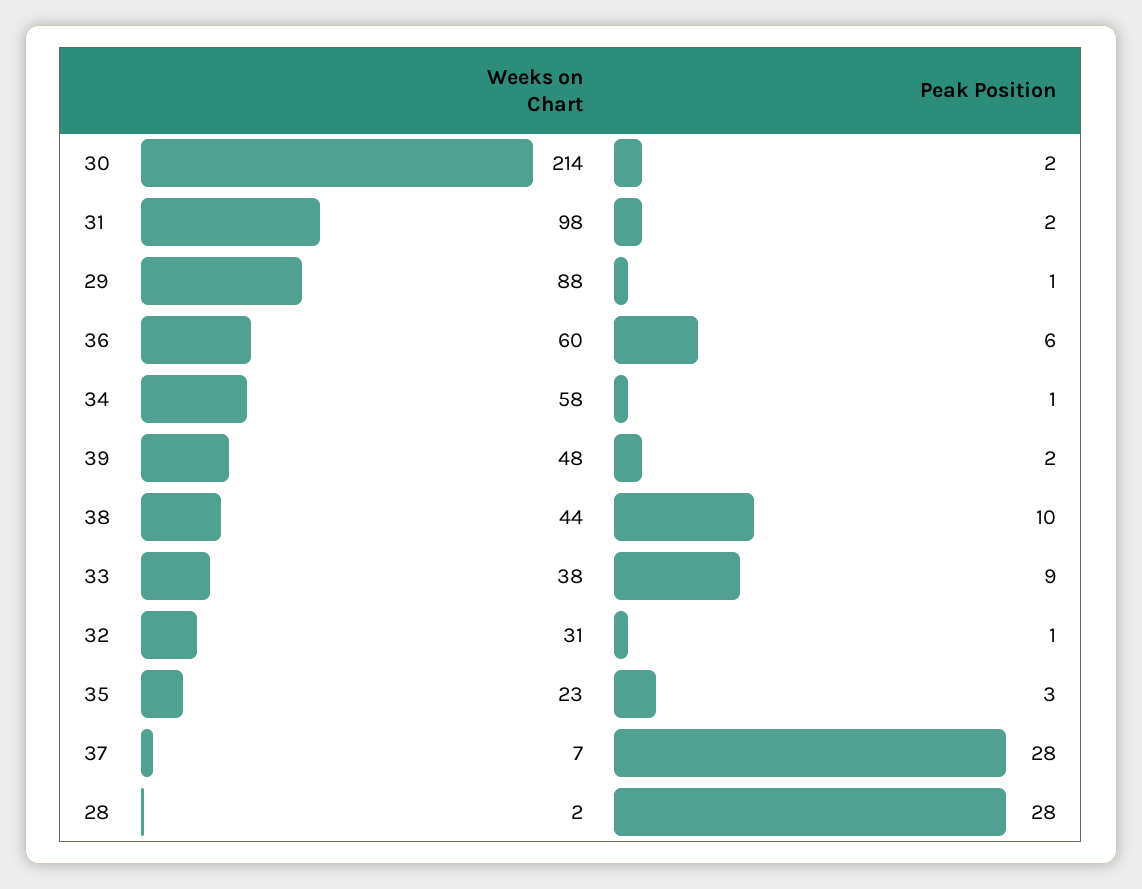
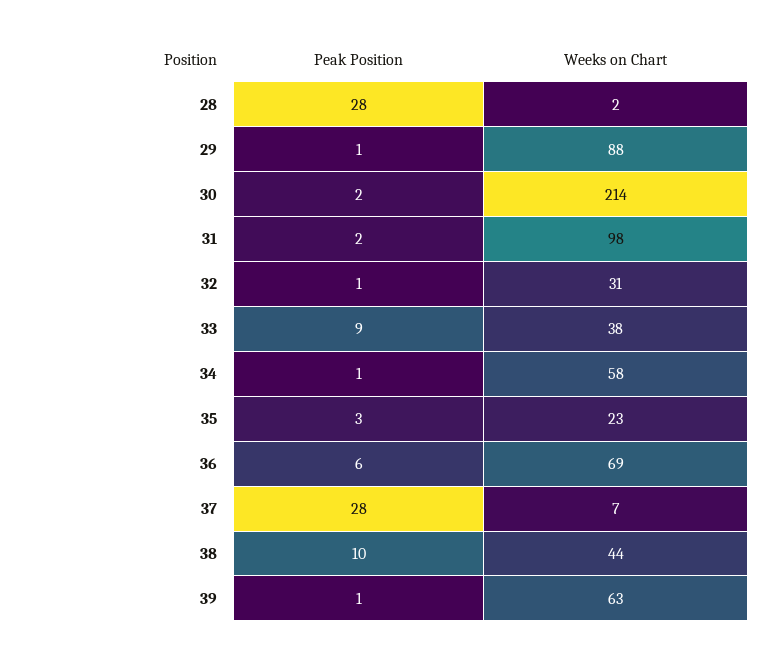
Weeks on Chart, 36: 60 -> 69
Weeks on Chart, 39: 48 -> 63
Peak Position, 39: 2 -> 1

